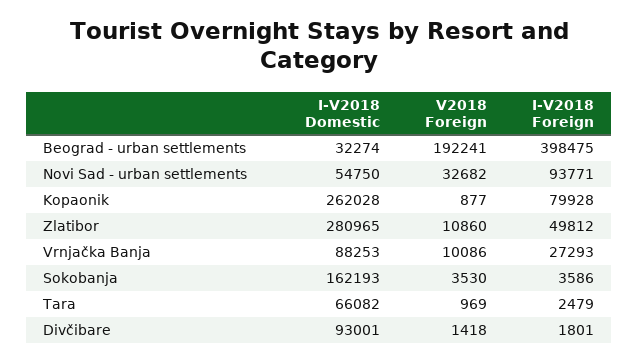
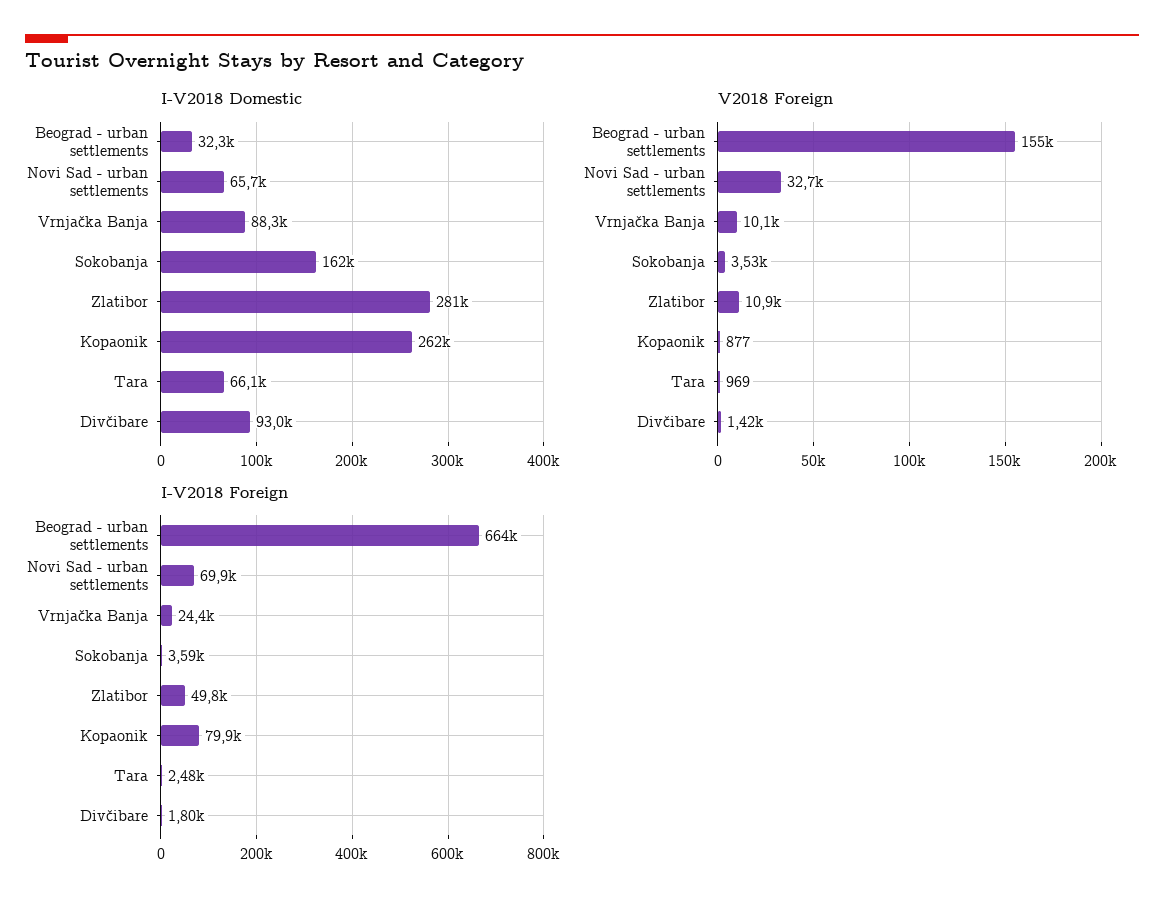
V2018 Foreign, Beograd - urban settlements: 192241 -> 155000
I-V2018 Foreign, Beograd - urban settlements: 398475 -> 664000
I-V2018 Domestic, Novi Sad - urban settlements: 54750 -> 65700
I-V2018 Foreign, Novi Sad - urban settlements: 93771 -> 69900
I-V2018 Foreign, Vrnjačka Banja: 27293 -> 24400

